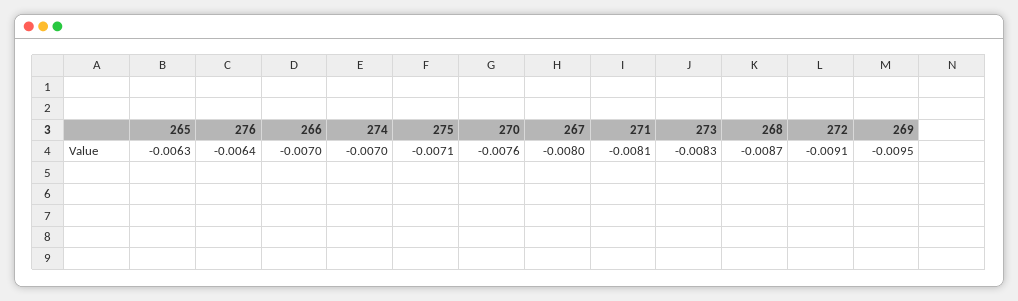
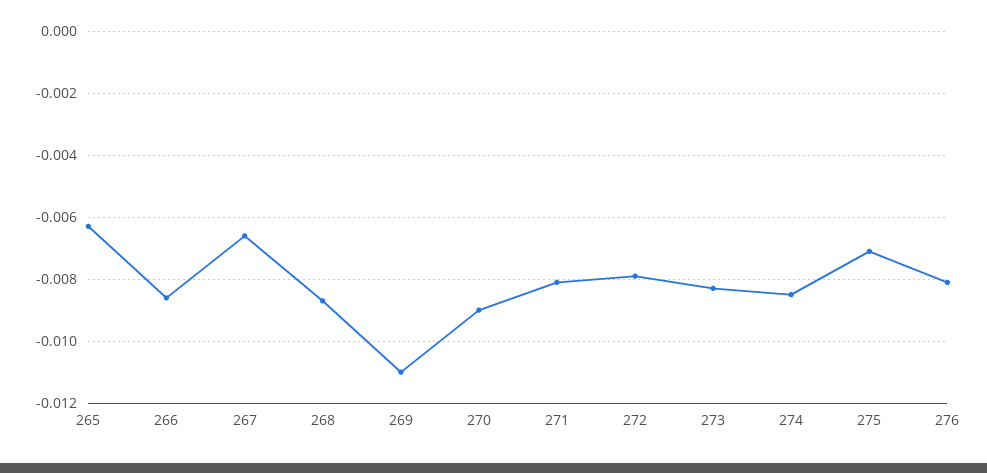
276: -0.0064 -> -0.008
266: -0.007 -> -0.0085
274: -0.007 -> -0.0085
270: -0.0076 -> -0.009
267: -0.008 -> -0.0065
272: -0.0091 -> -0.008
269: -0.0095 -> -0.011

